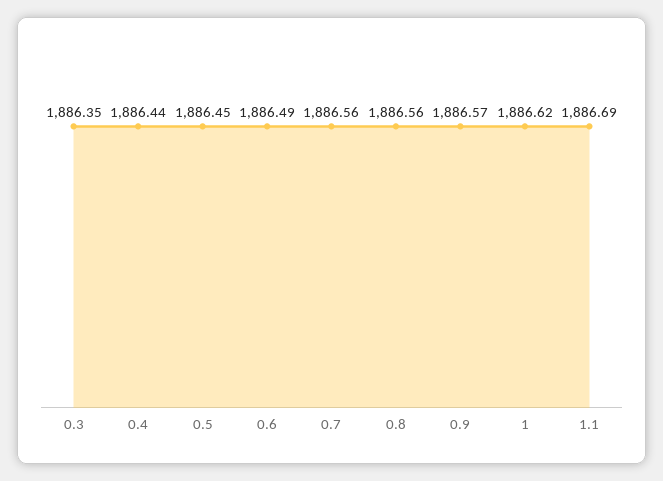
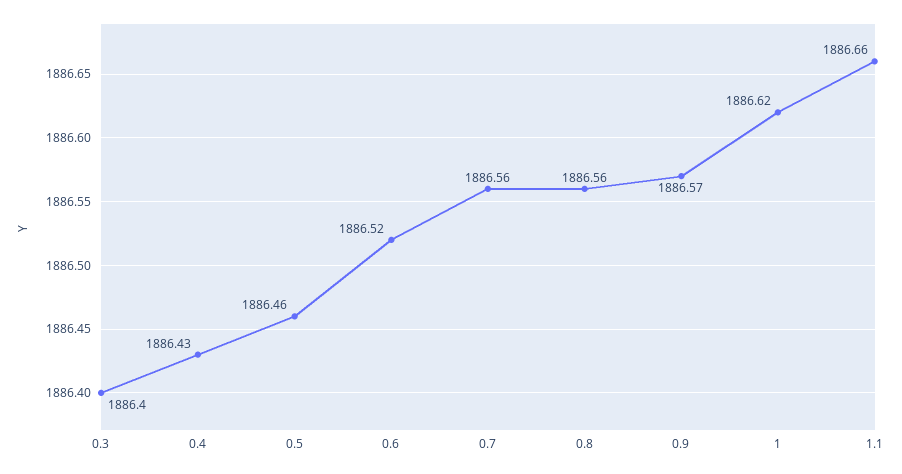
0.3: 1886.35 -> 1886.4
0.4: 1886.44 -> 1886.43
0.5: 1886.45 -> 1886.46
0.6: 1886.49 -> 1886.52
1.1: 1886.69 -> 1886.66

